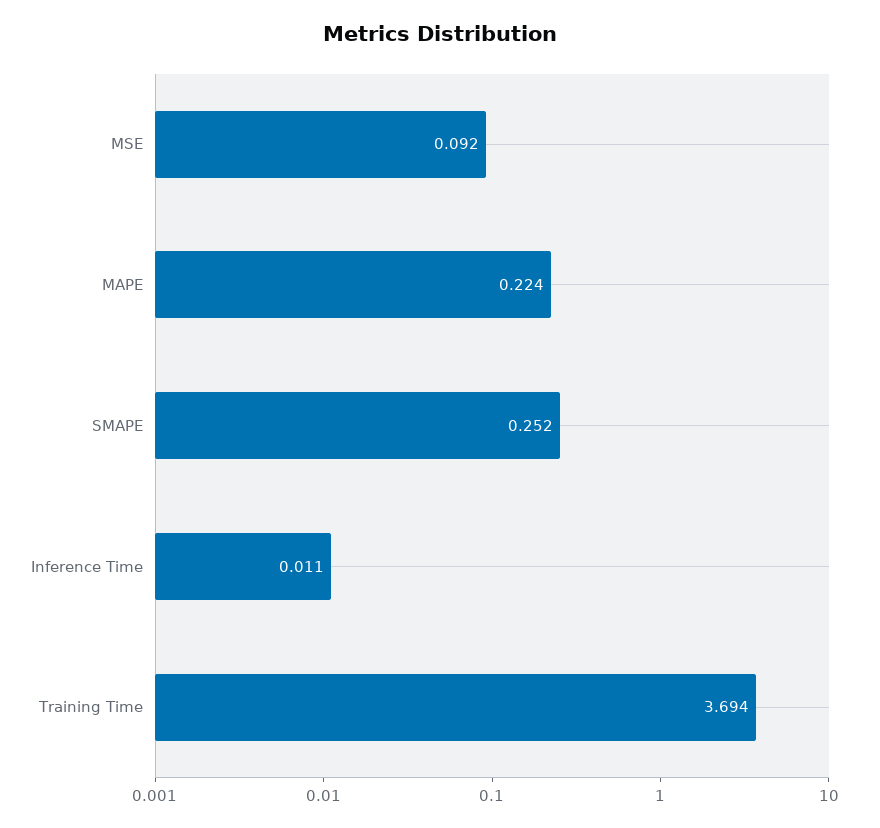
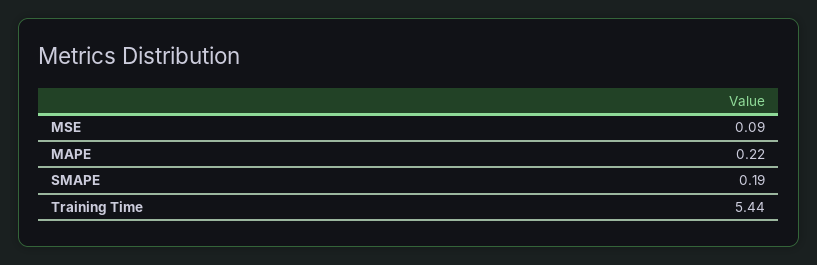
SMAPE: 0.252 -> 0.19
Inference Time: 0.011 -> none
Training Time: 3.694 -> 5.44

